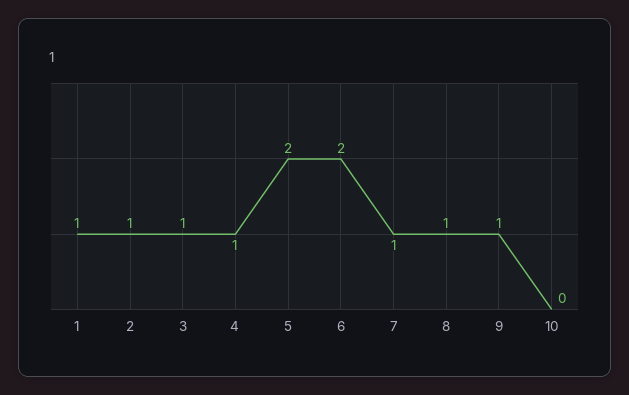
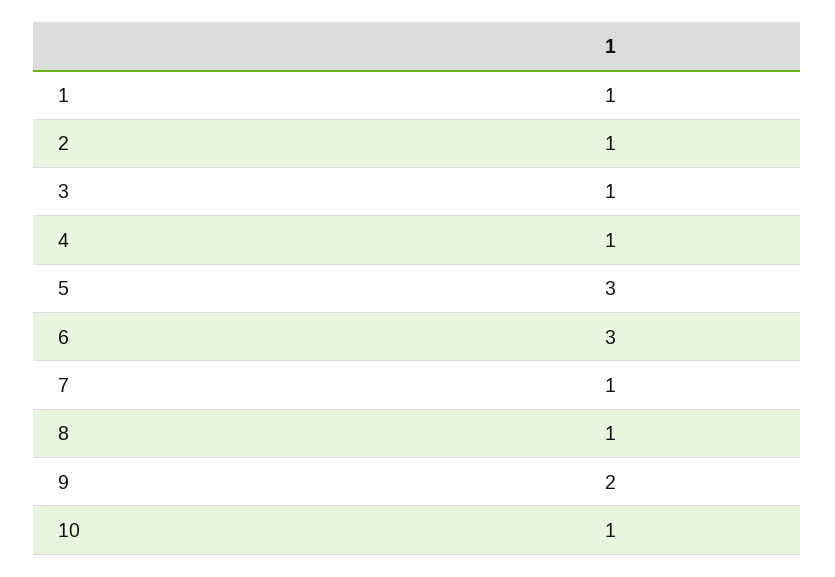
5: 2 -> 3
6: 2 -> 3
9: 1 -> 2
10: 0 -> 1

